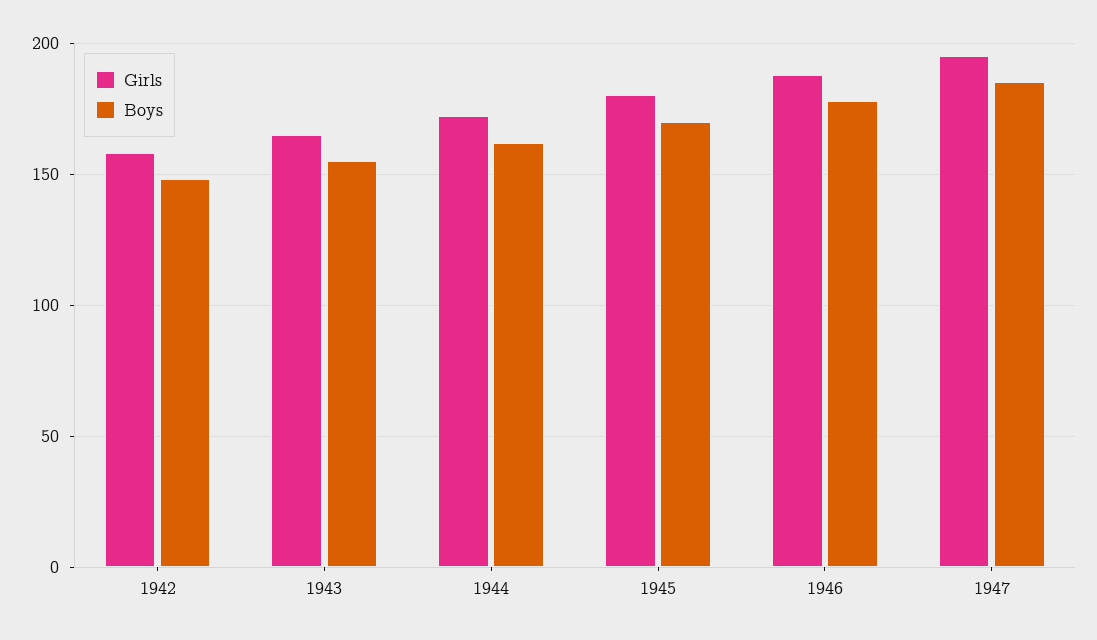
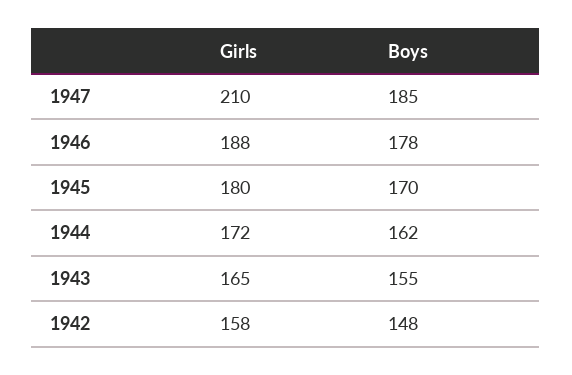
Girls, 1947: 195 -> 210

